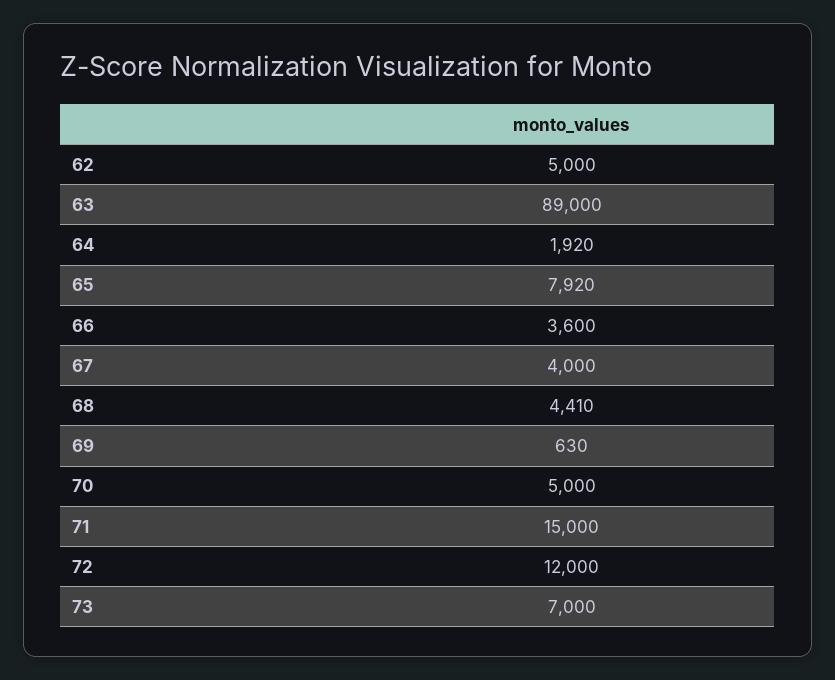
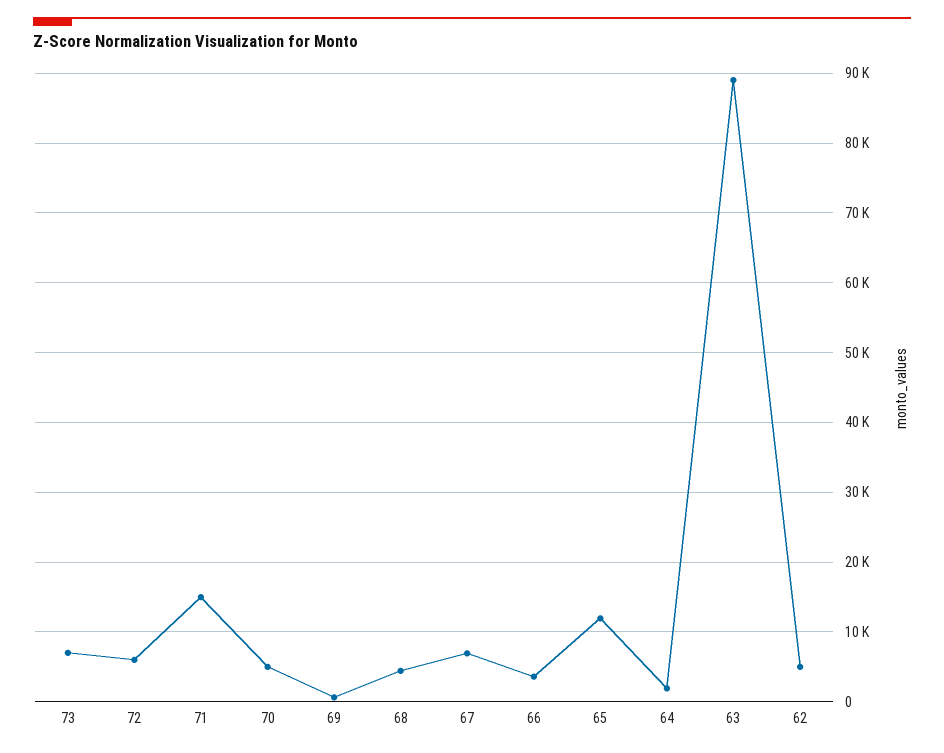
65: 7920 -> 12000
67: 4000 -> 7000
72: 12000 -> 6000

